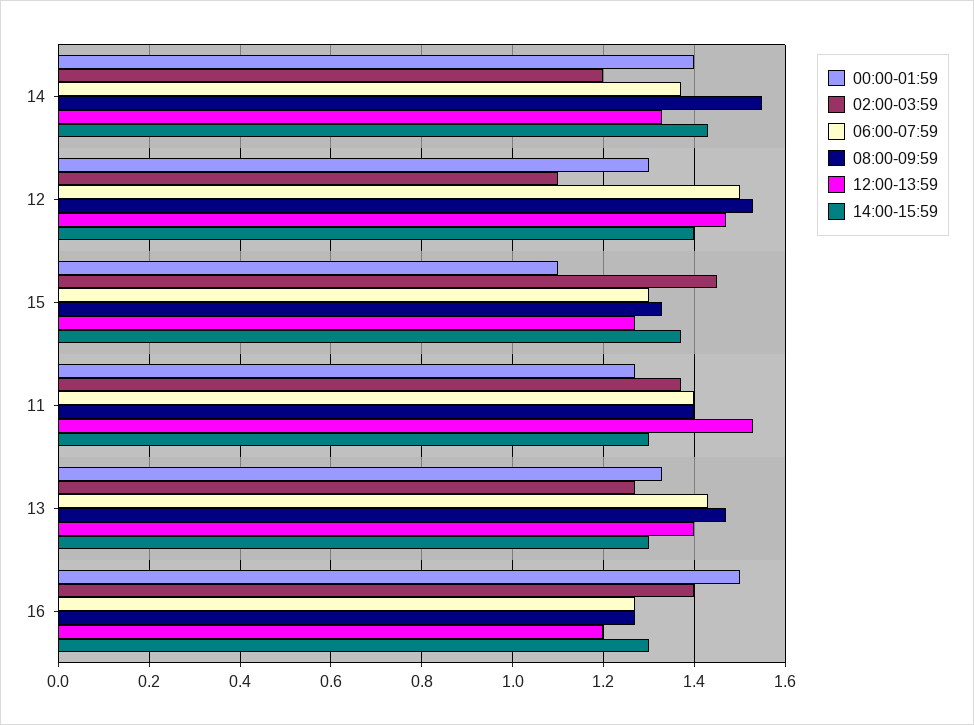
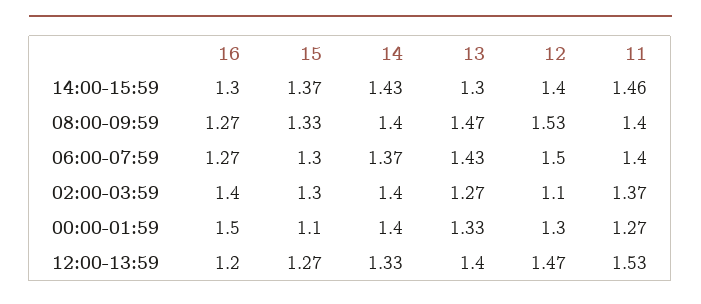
02:00-03:59, 14: 1.2 -> 1.4
08:00-09:59, 14: 1.55 -> 1.4
02:00-03:59, 15: 1.45 -> 1.3
14:00-15:59, 11: 1.3 -> 1.46

